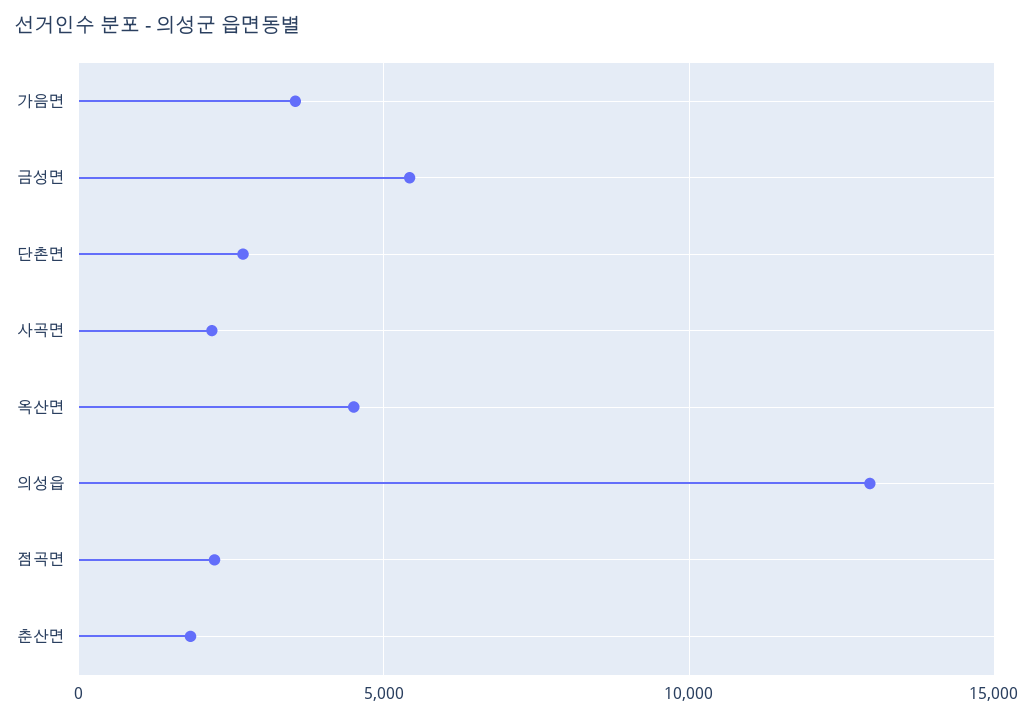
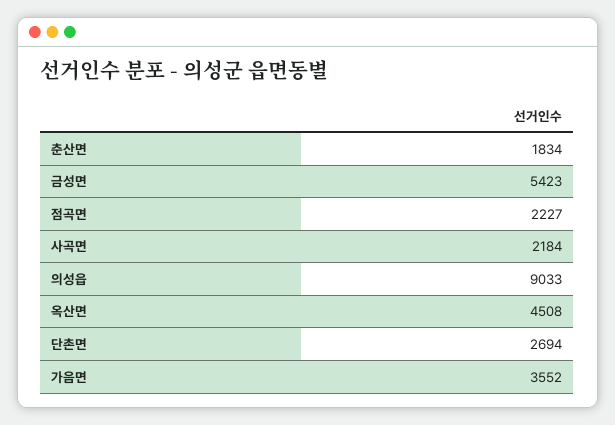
의성읍: 13000 -> 9033

